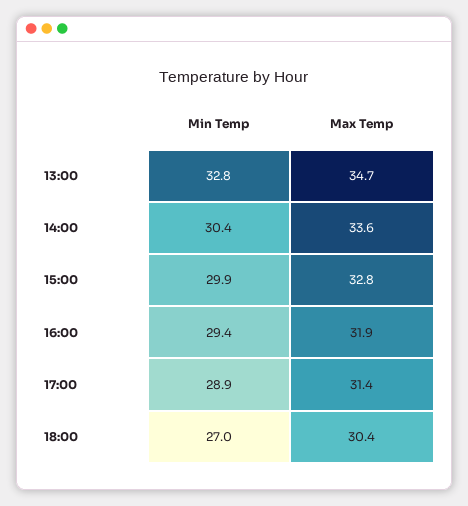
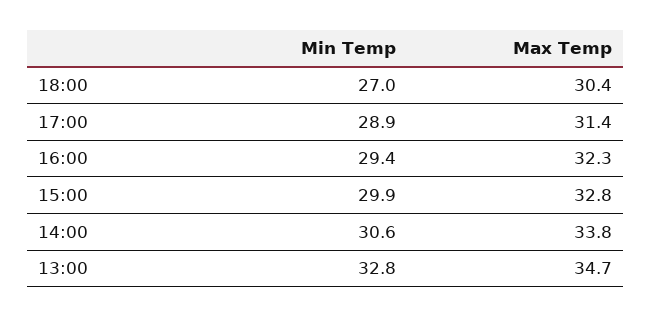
Min Temp, 14:00: 30.4 -> 30.6
Max Temp, 14:00: 33.6 -> 33.8
Max Temp, 16:00: 31.9 -> 32.3

